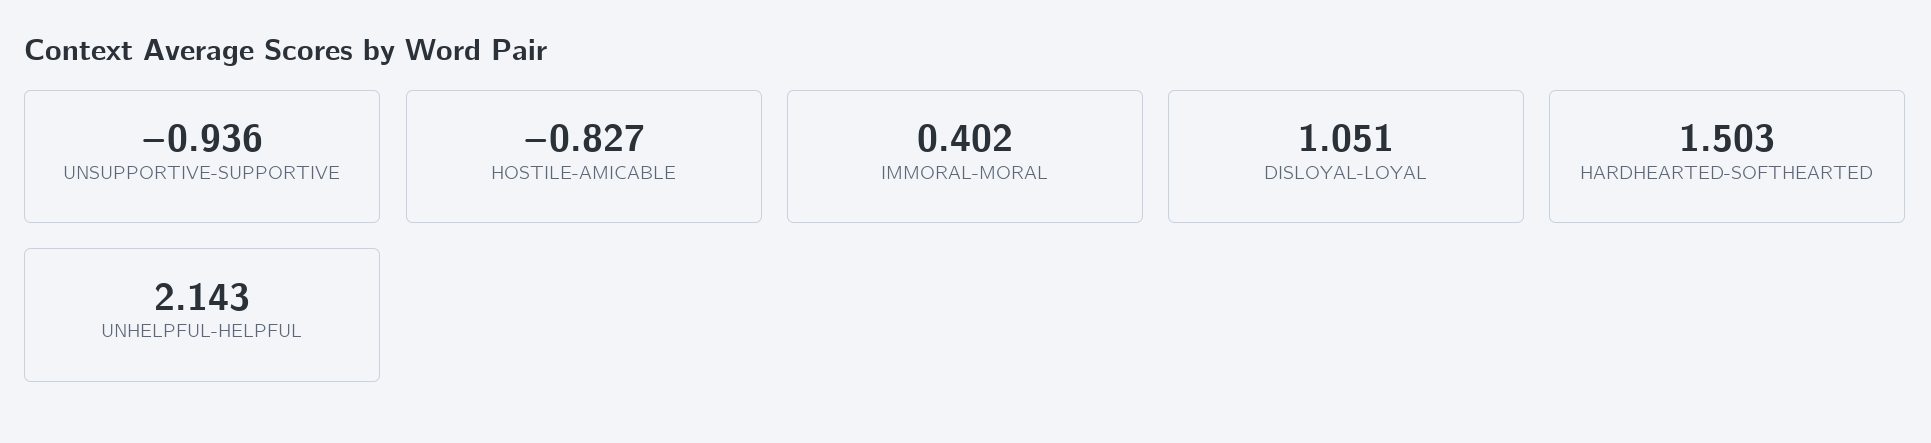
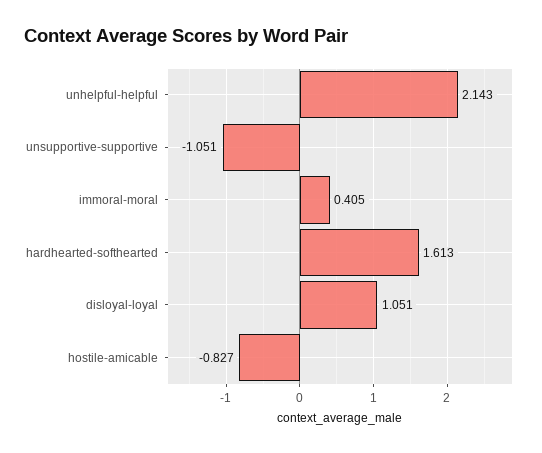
UNSUPPORTIVE-SUPPORTIVE: -0.936 -> -1.051
IMMORAL-MORAL: 0.402 -> 0.405
HARDHEARTED-SOFTHEARTED: 1.503 -> 1.613

